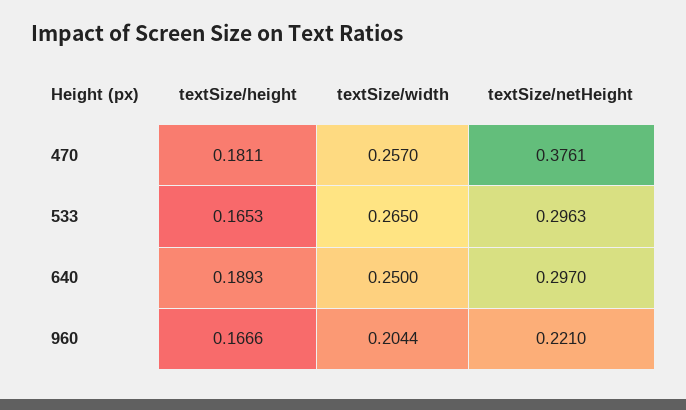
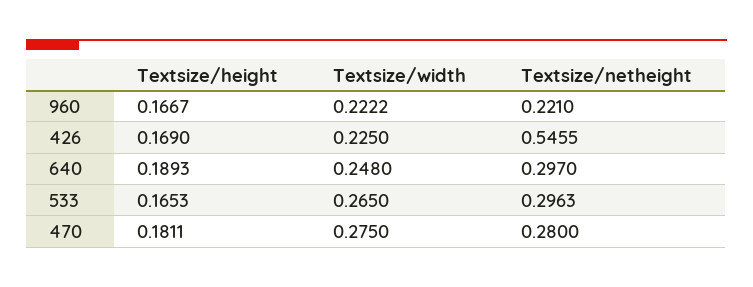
textSize/width, 470: 0.257 -> 0.275
textSize/netHeight, 470: 0.3761 -> 0.28
textSize/width, 640: 0.25 -> 0.248
textSize/height, 960: 0.1666 -> 0.1667
textSize/width, 960: 0.2044 -> 0.2222
textSize/height, 426: none -> 0.169
textSize/width, 426: none -> 0.225
textSize/netHeight, 426: none -> 0.5455

